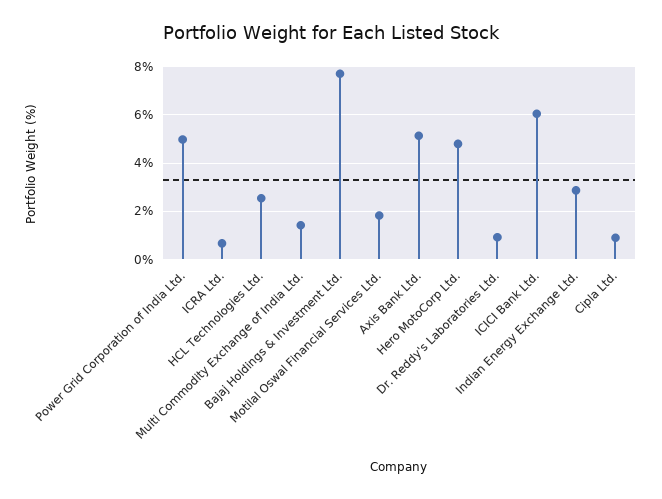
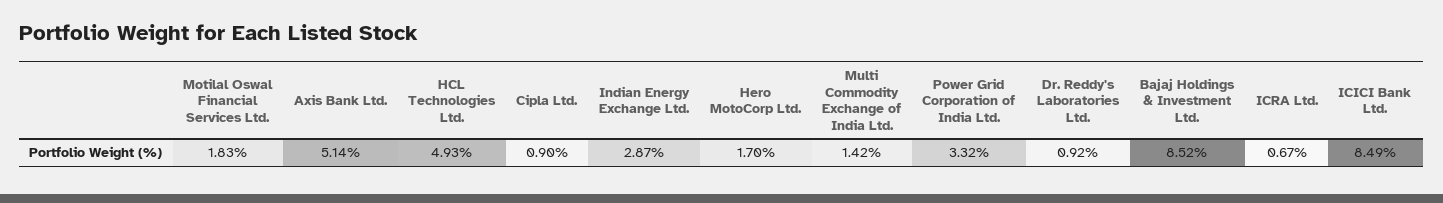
Power Grid Corporation of India Ltd.: 5 -> 3.32
HCL Technologies Ltd.: 2.5 -> 4.93
Bajaj Holdings & Investment Ltd.: 7.75 -> 8.52
Hero MotoCorp Ltd.: 4.75 -> 1.7
ICICI Bank Ltd.: 6 -> 8.49

